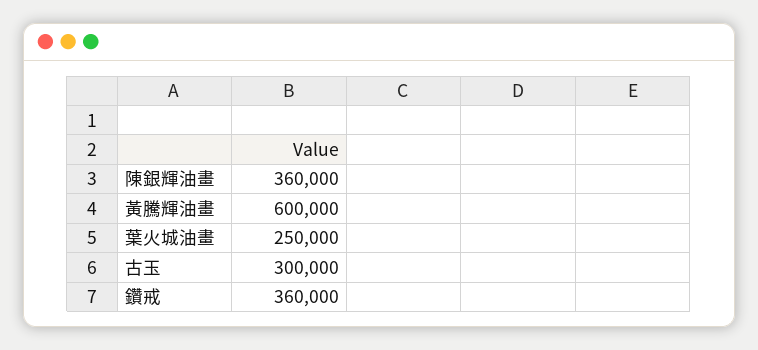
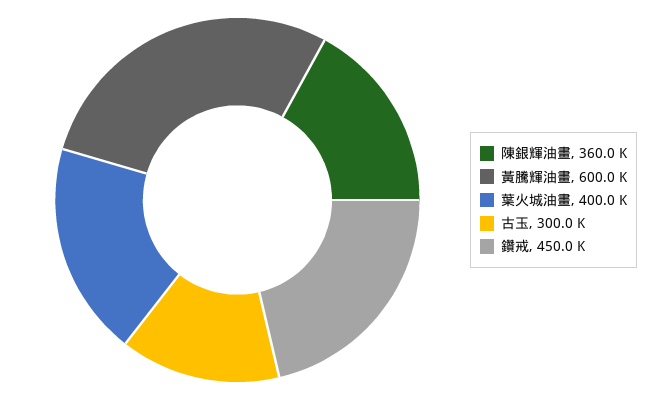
葉火城油畫: 250000 -> 400000
鑽戒: 360000 -> 450000

